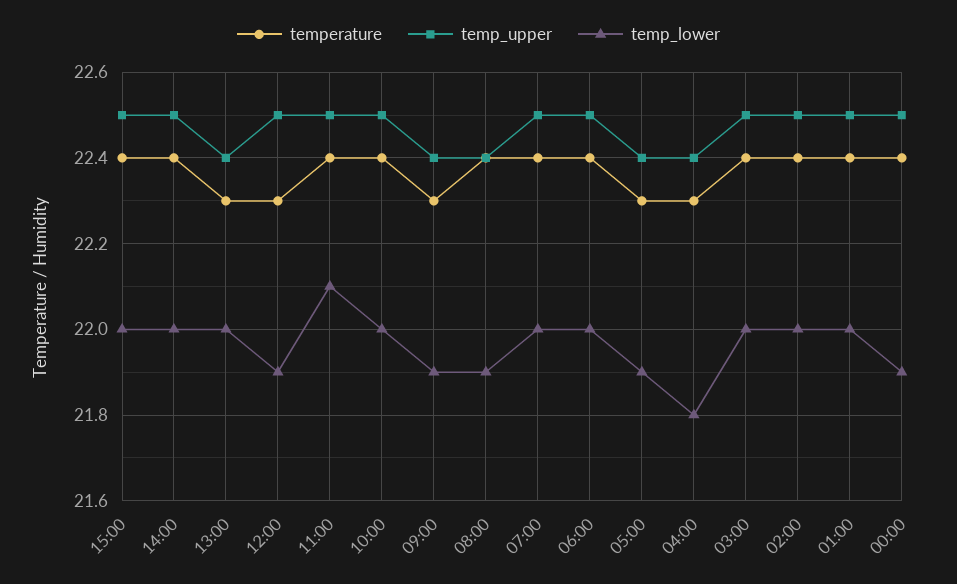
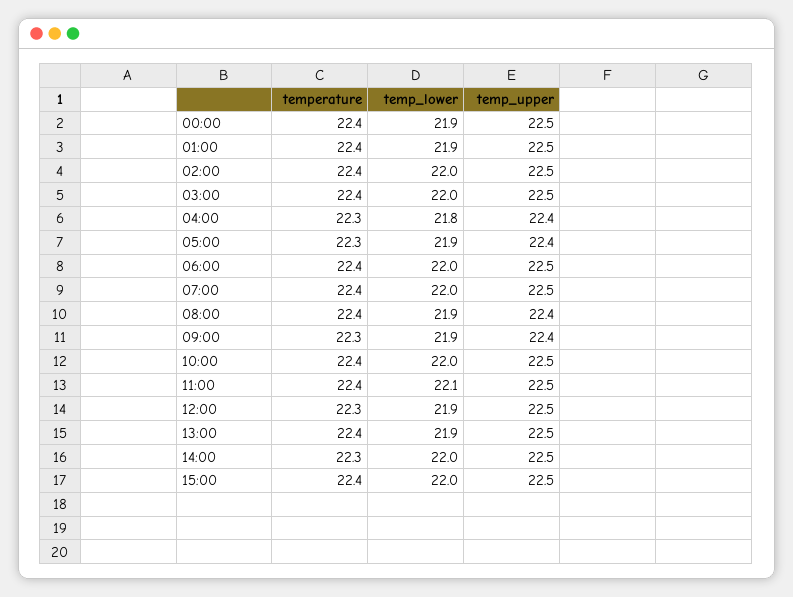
temperature, 14:00: 22.4 -> 22.3
temperature, 13:00: 22.3 -> 22.4
temp_upper, 13:00: 22.4 -> 22.5
temp_lower, 13:00: 22 -> 21.9
temp_lower, 01:00: 22 -> 21.9

